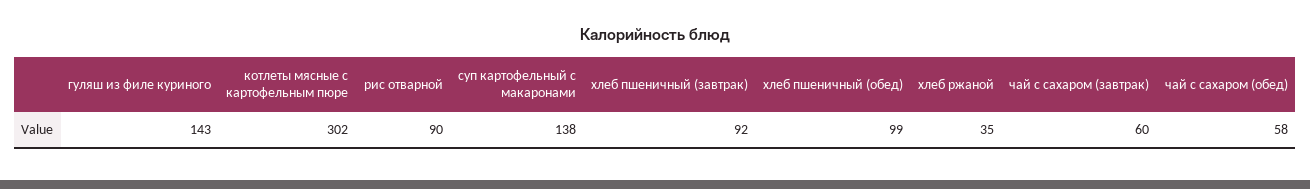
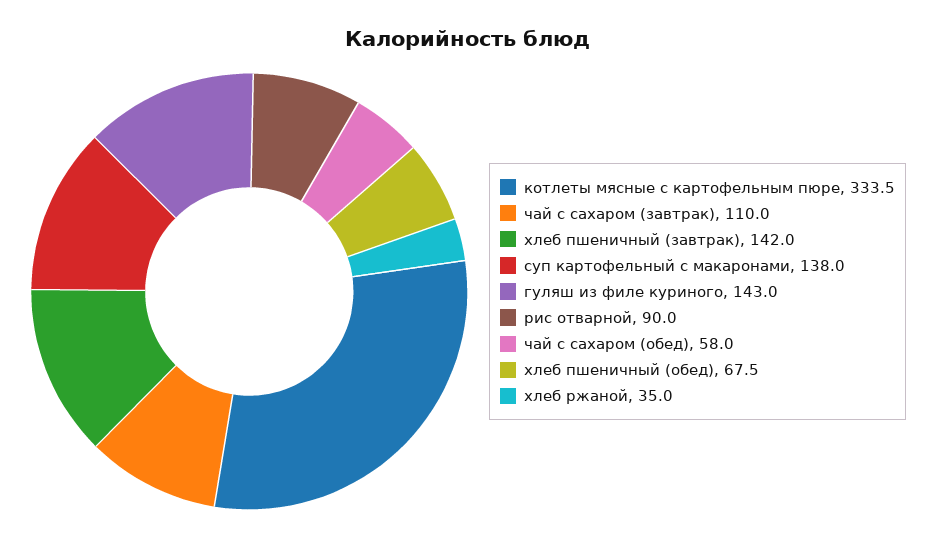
котлеты мясные с картофельным пюре: 302 -> 333.5
хлеб пшеничный (завтрак): 92 -> 142
хлеб пшеничный (обед): 99 -> 67.5
чай с сахаром (завтрак): 60 -> 110

